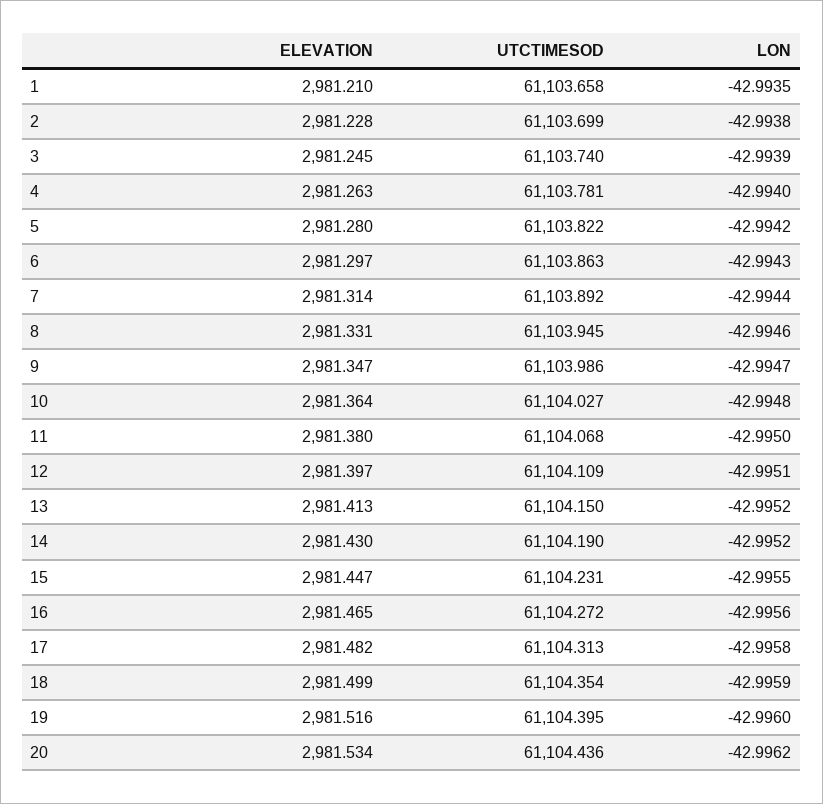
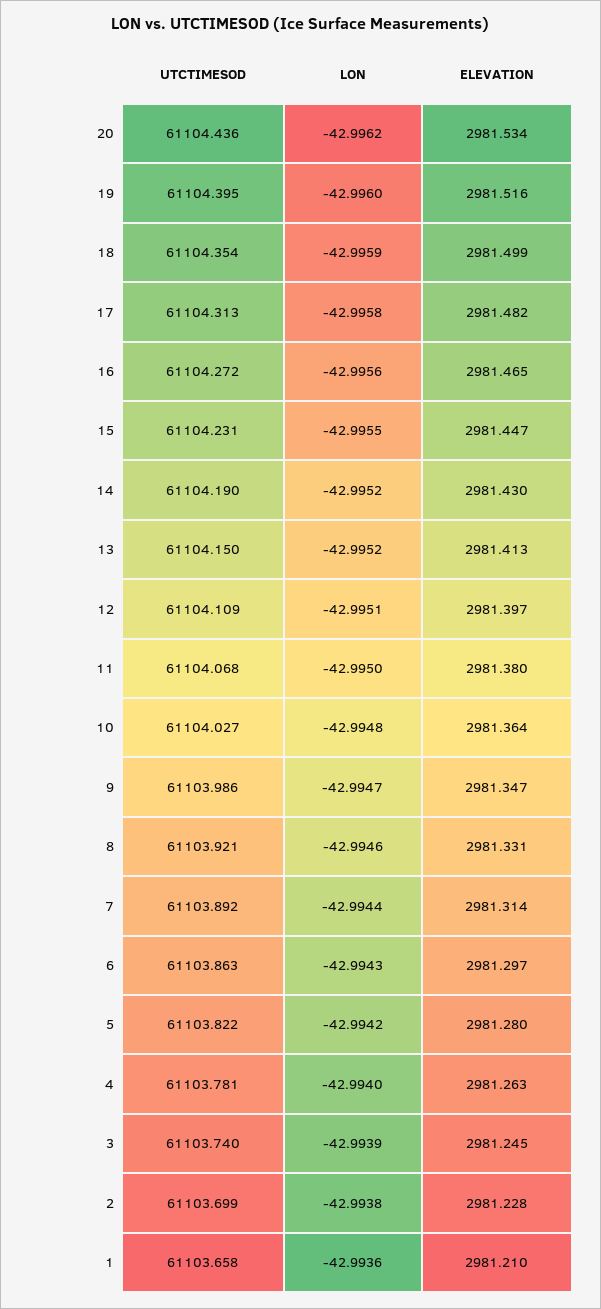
LON, 1: -42.9935 -> -42.9936
UTCTIMESOD, 8: 61103.945 -> 61103.921

